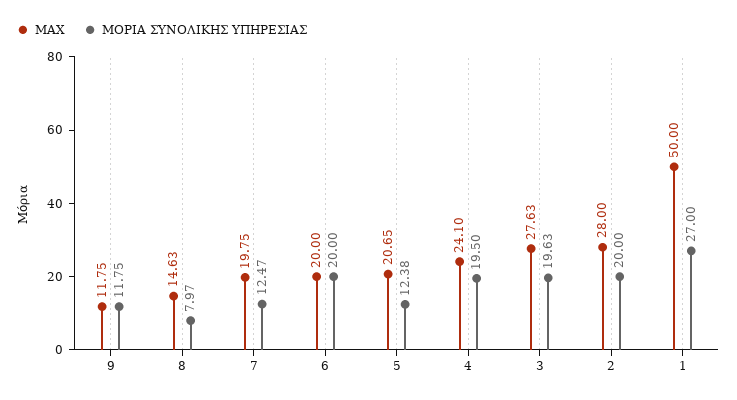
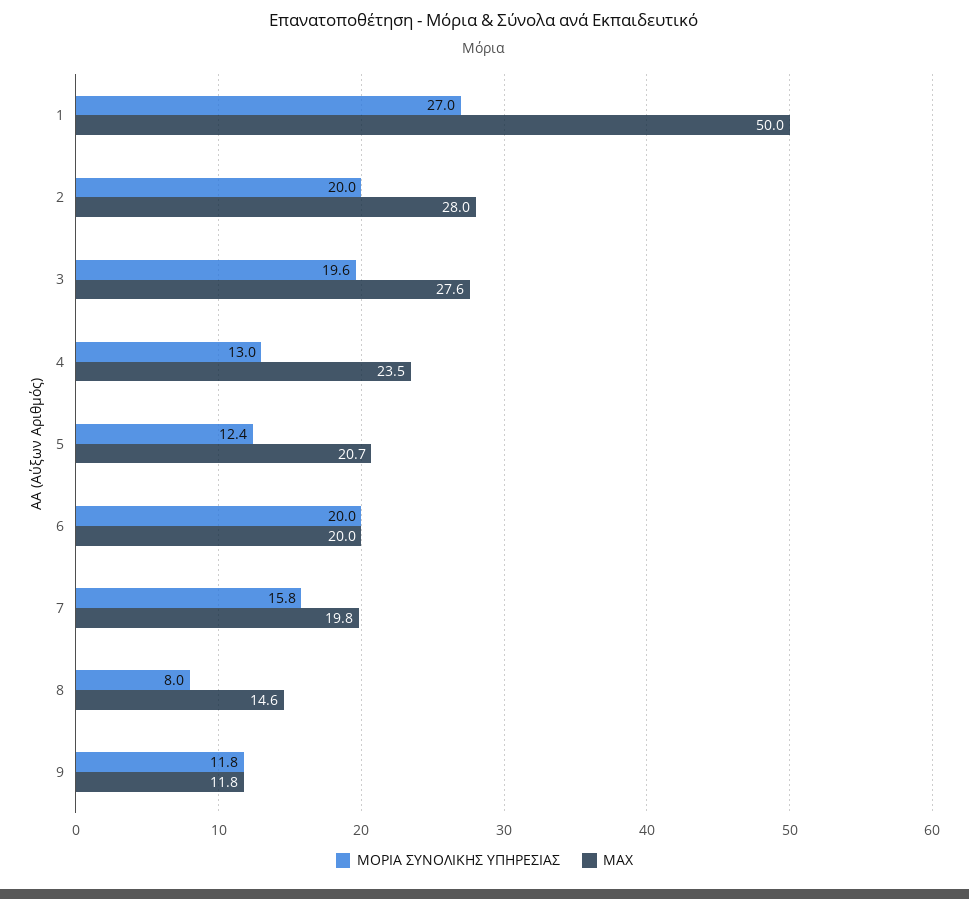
ΜΟΡΙΑ ΣΥΝΟΛΙΚΗΣ ΥΠΗΡΕΣΙΑΣ, 7: 12.47 -> 15.8
ΜΑΧ, 4: 24.1 -> 23.5
ΜΟΡΙΑ ΣΥΝΟΛΙΚΗΣ ΥΠΗΡΕΣΙΑΣ, 4: 19.5 -> 13

